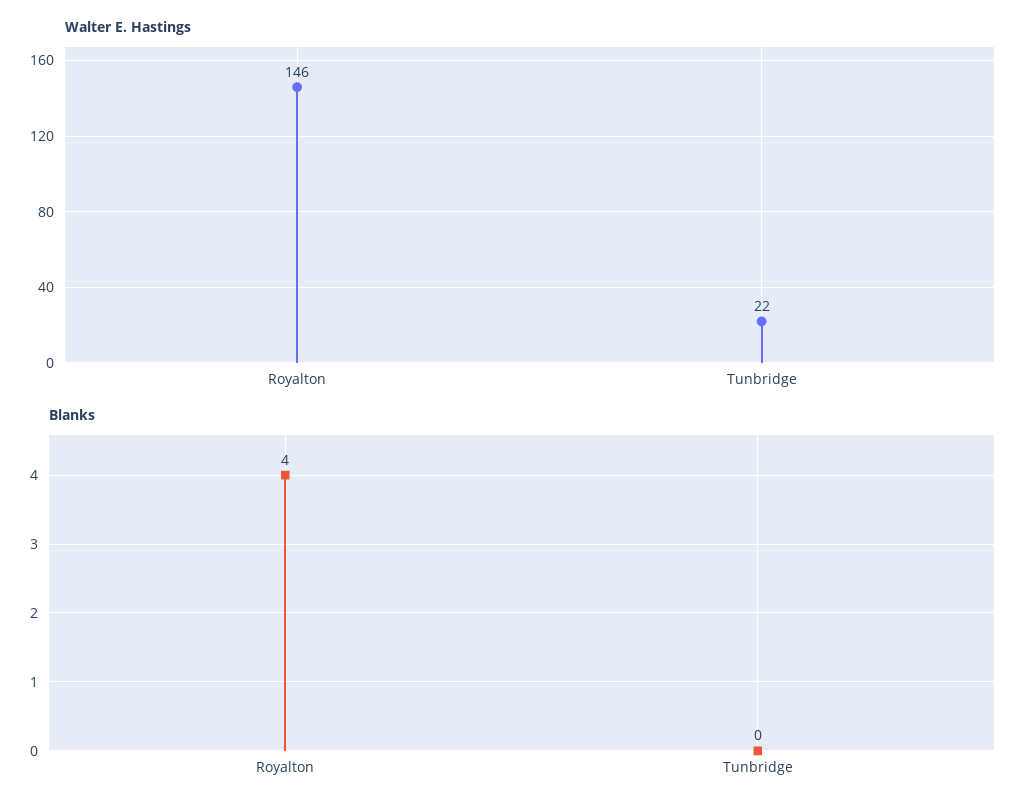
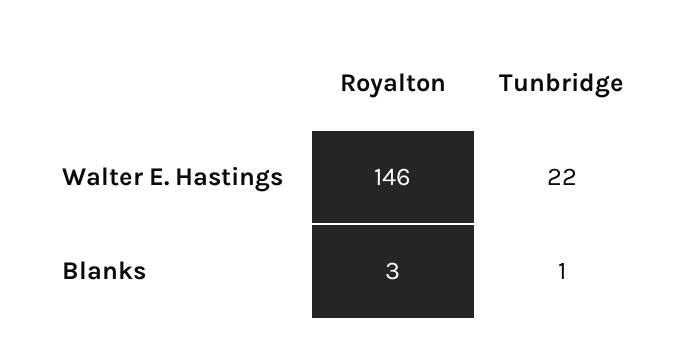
Blanks, Royalton: 4 -> 3
Blanks, Tunbridge: 0 -> 1

